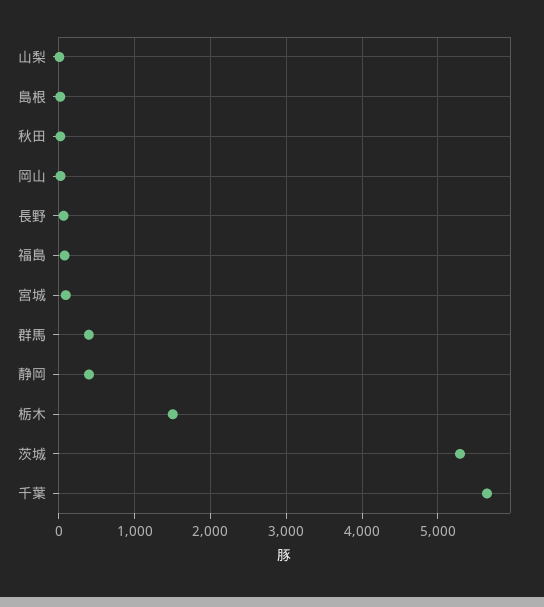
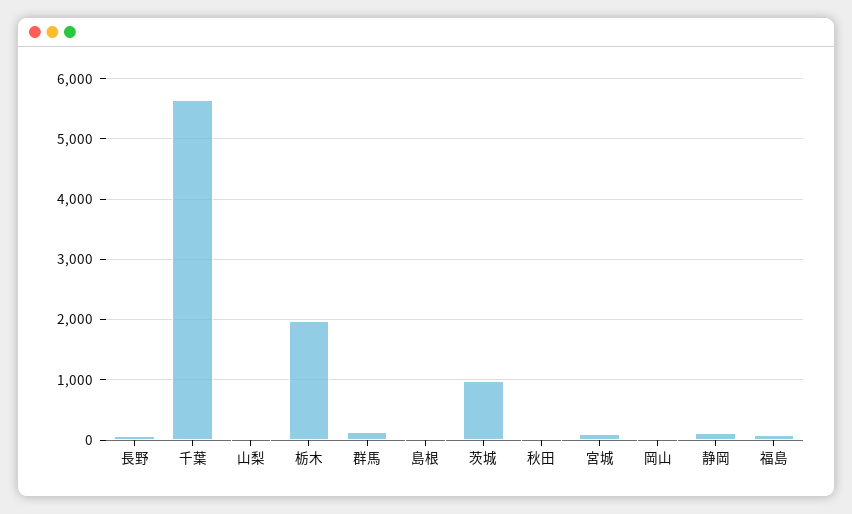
群馬: 400 -> 100
静岡: 400 -> 100
栃木: 1500 -> 2000
茨城: 5300 -> 1000

